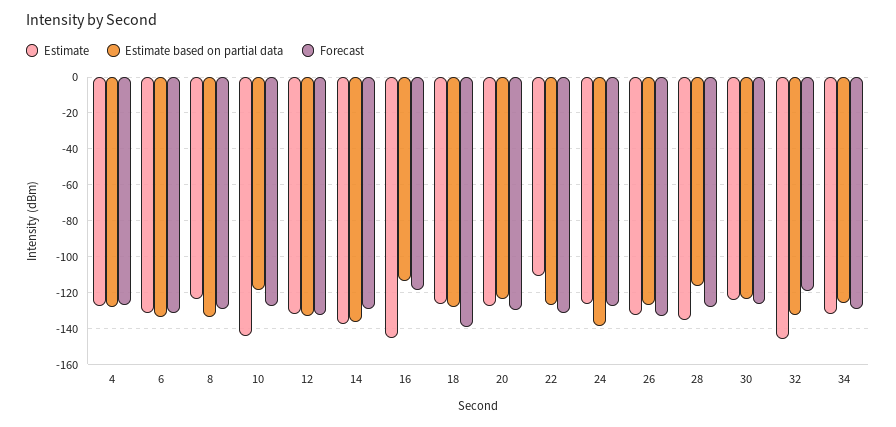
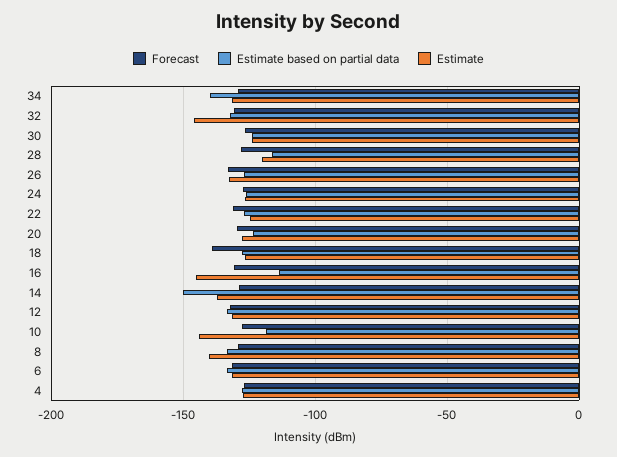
Estimate, 8: -125 -> -140
Estimate based on partial data, 14: -135 -> -150
Forecast, 16: -120 -> -130
Estimate, 22: -110 -> -125
Estimate based on partial data, 24: -140 -> -125
Estimate, 28: -135 -> -120
Forecast, 32: -120 -> -130
Estimate based on partial data, 34: -125 -> -140

